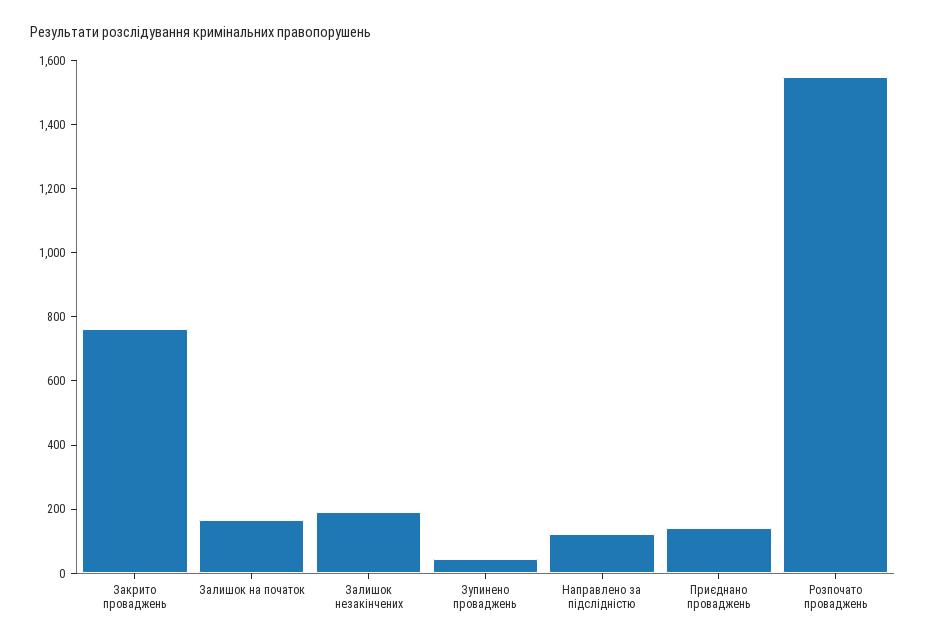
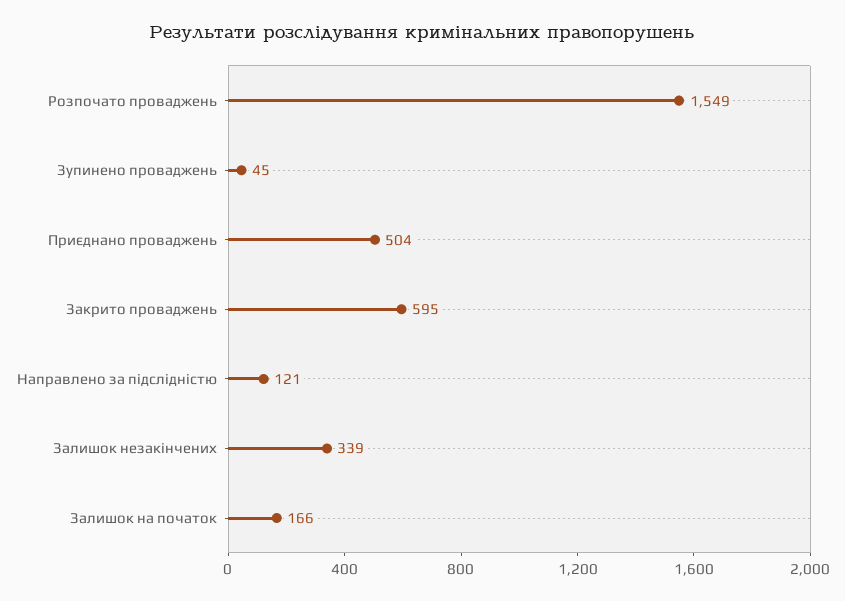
Закрито проваджень: 750 -> 595
Залишок незакінчених: 200 -> 339
Приєднано проваджень: 150 -> 504

